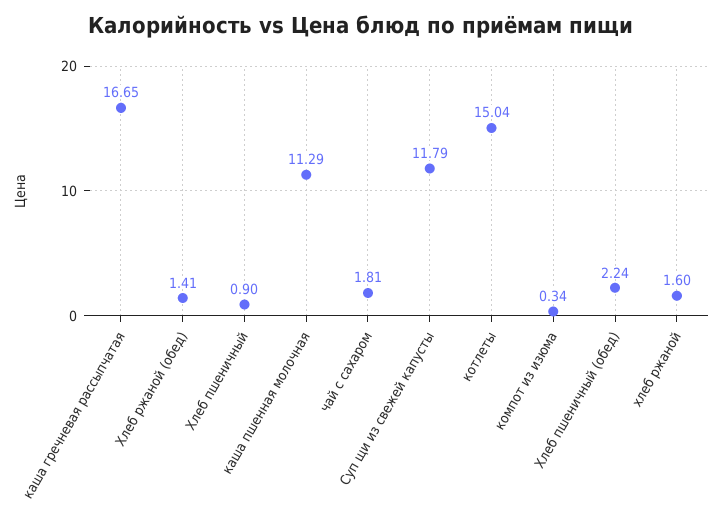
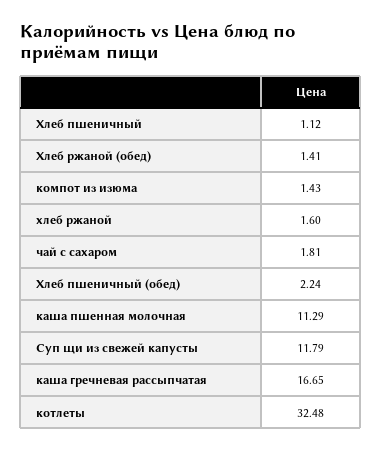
Хлеб пшеничный: 0.9 -> 1.12
котлеты: 15.04 -> 32.48
компот из изюма: 0.34 -> 1.43

